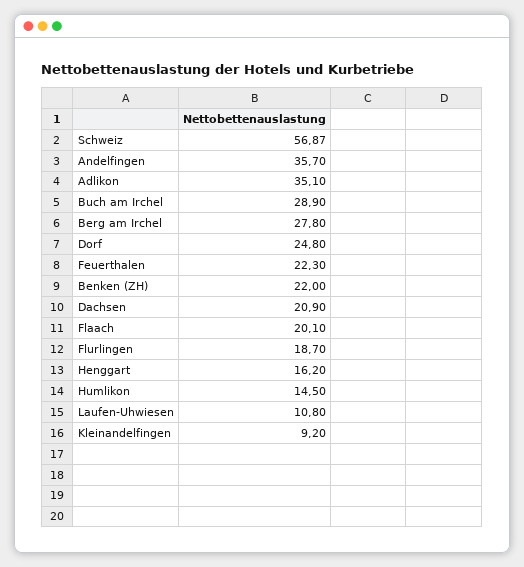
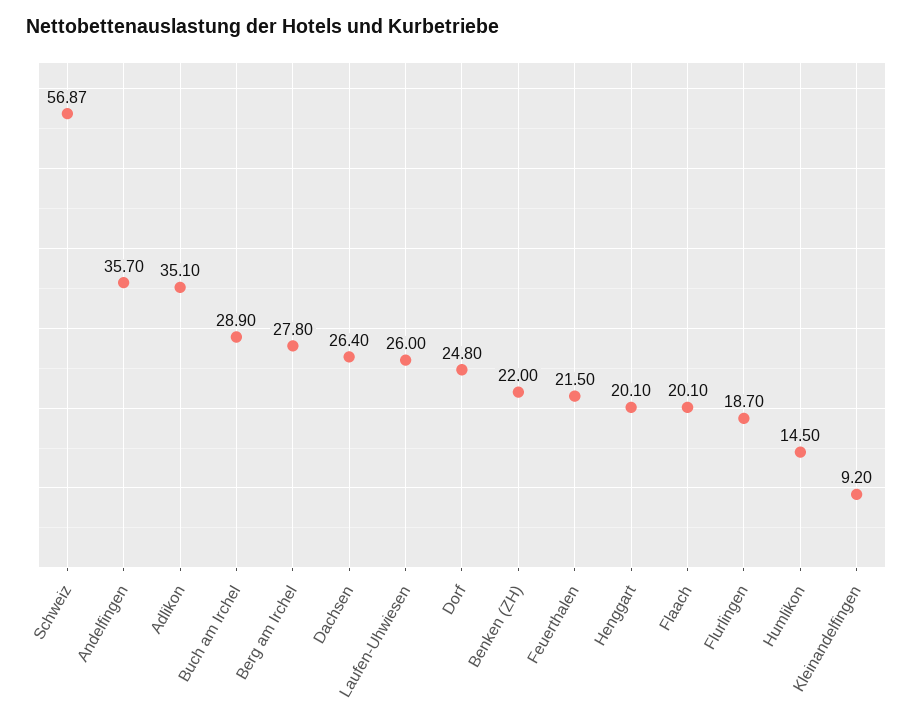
Feuerthalen: 22.3 -> 21.5
Dachsen: 20.9 -> 26.4
Henggart: 16.2 -> 20.1
Laufen-Uhwiesen: 10.8 -> 26

